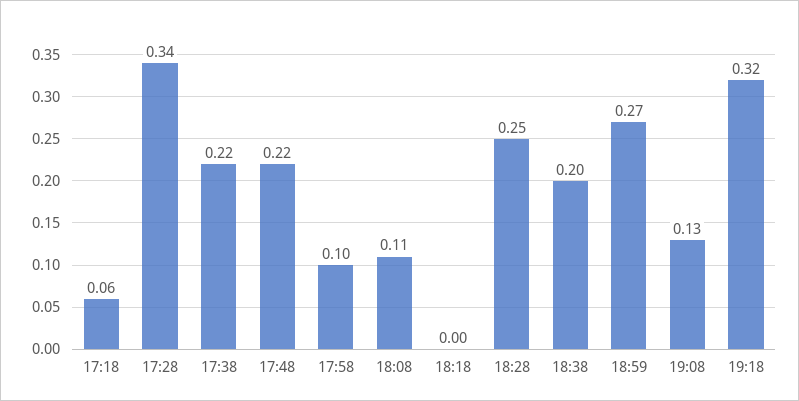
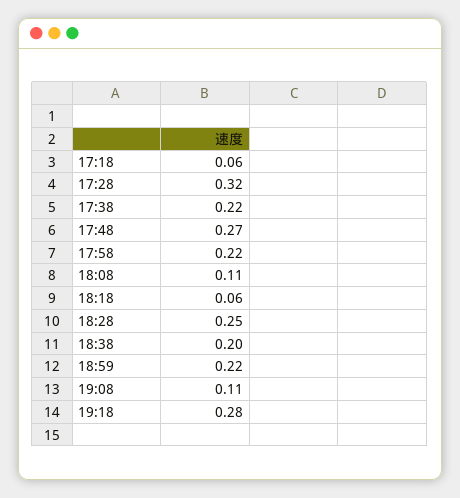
17:28: 0.34 -> 0.32
17:48: 0.22 -> 0.27
17:58: 0.1 -> 0.22
18:18: 0 -> 0.06
18:59: 0.27 -> 0.22
19:08: 0.13 -> 0.11
19:18: 0.32 -> 0.28

